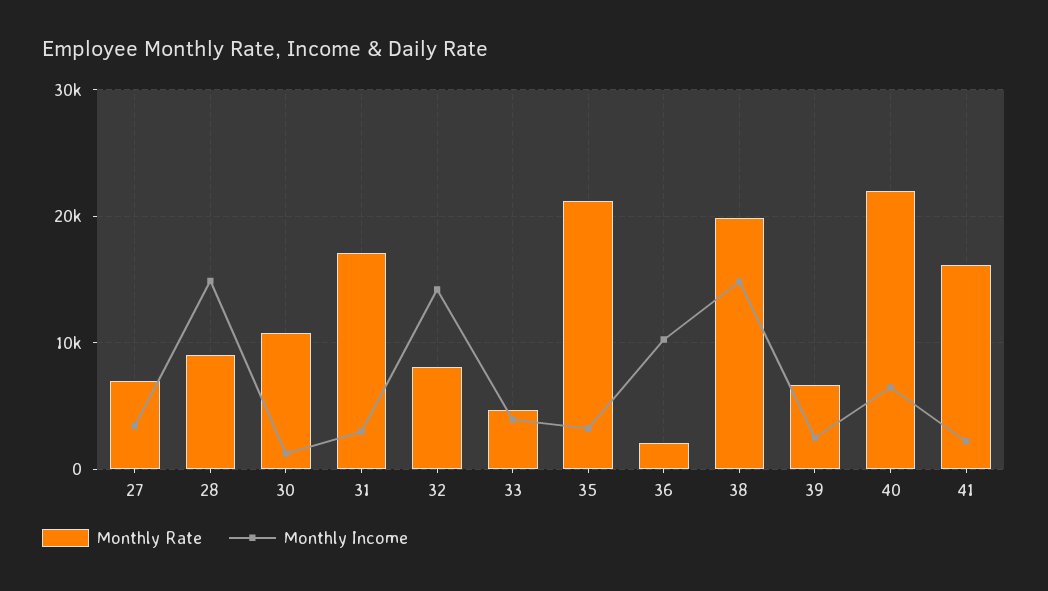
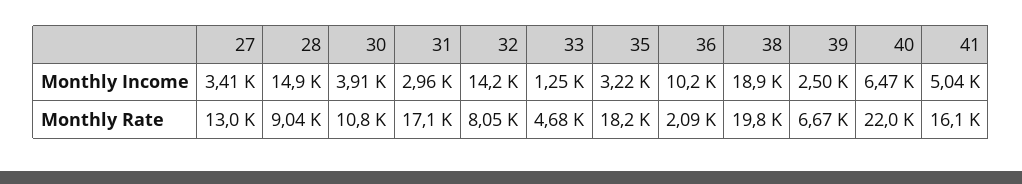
Monthly Rate, 27: 7000 -> 13000
Monthly Income, 30: 1000 -> 3910
Monthly Income, 33: 4000 -> 1250
Monthly Rate, 35: 21000 -> 18200
Monthly Income, 38: 15000 -> 18900
Monthly Income, 41: 2000 -> 5040

